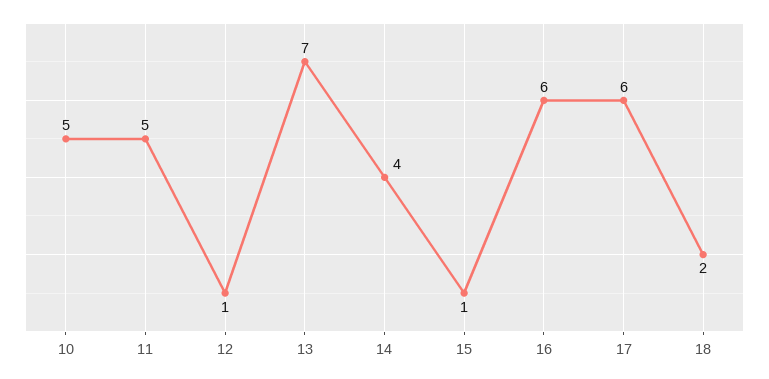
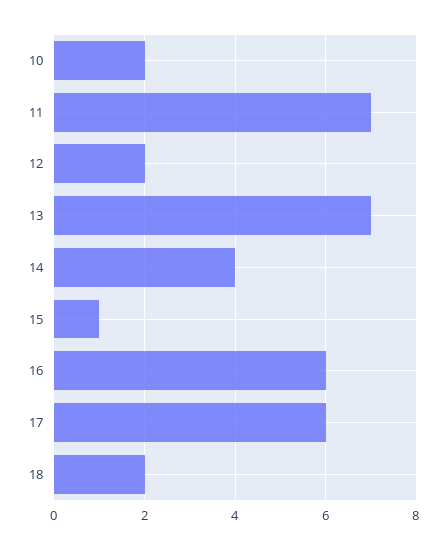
10: 5 -> 2
11: 5 -> 7
12: 1 -> 2

